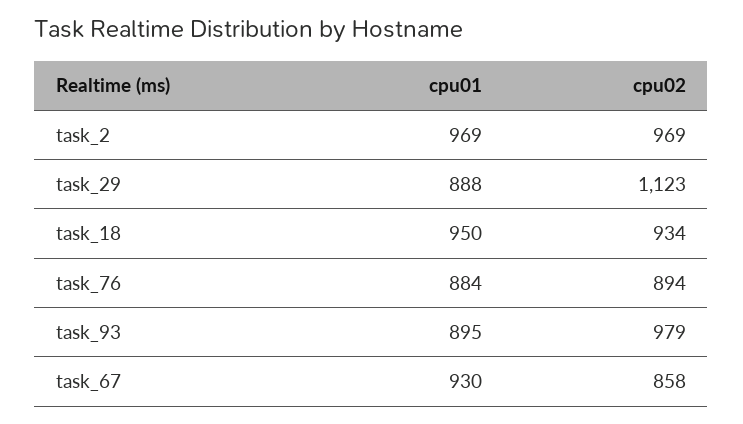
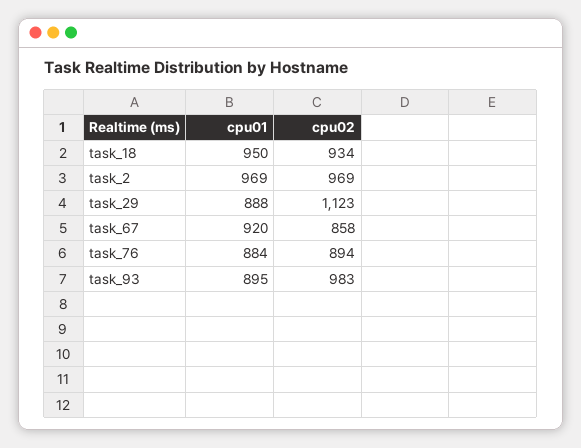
cpu02, task_93: 979 -> 983
cpu01, task_67: 930 -> 920

